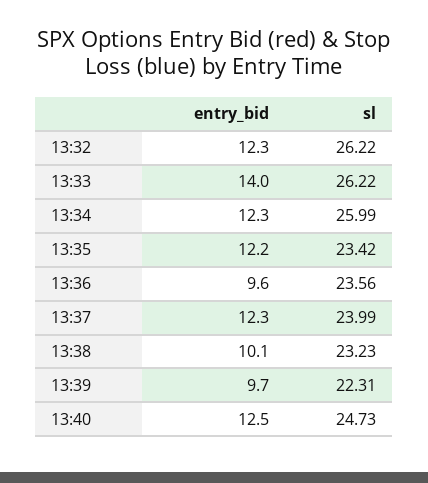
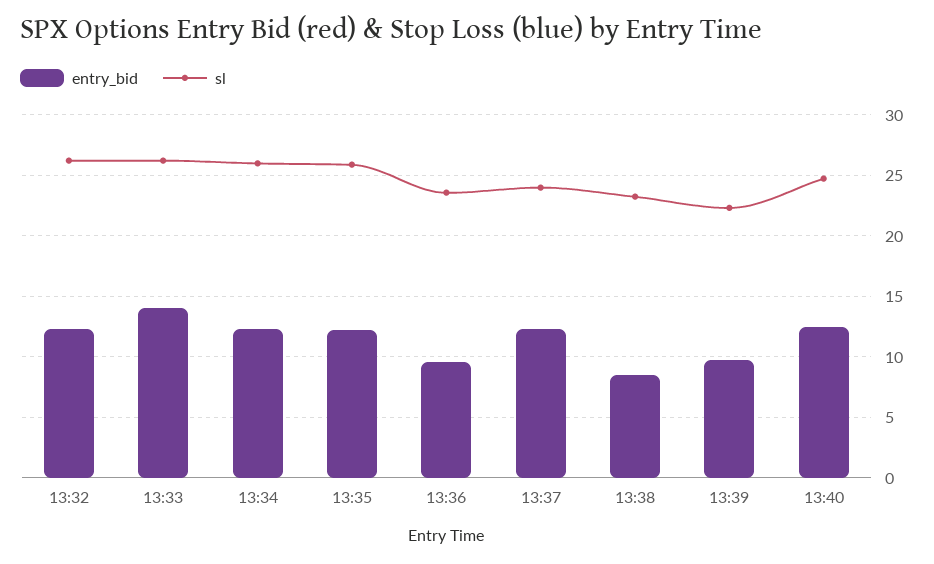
sl, 13:35: 23.42 -> 26
entry_bid, 13:38: 10.1 -> 8.5

